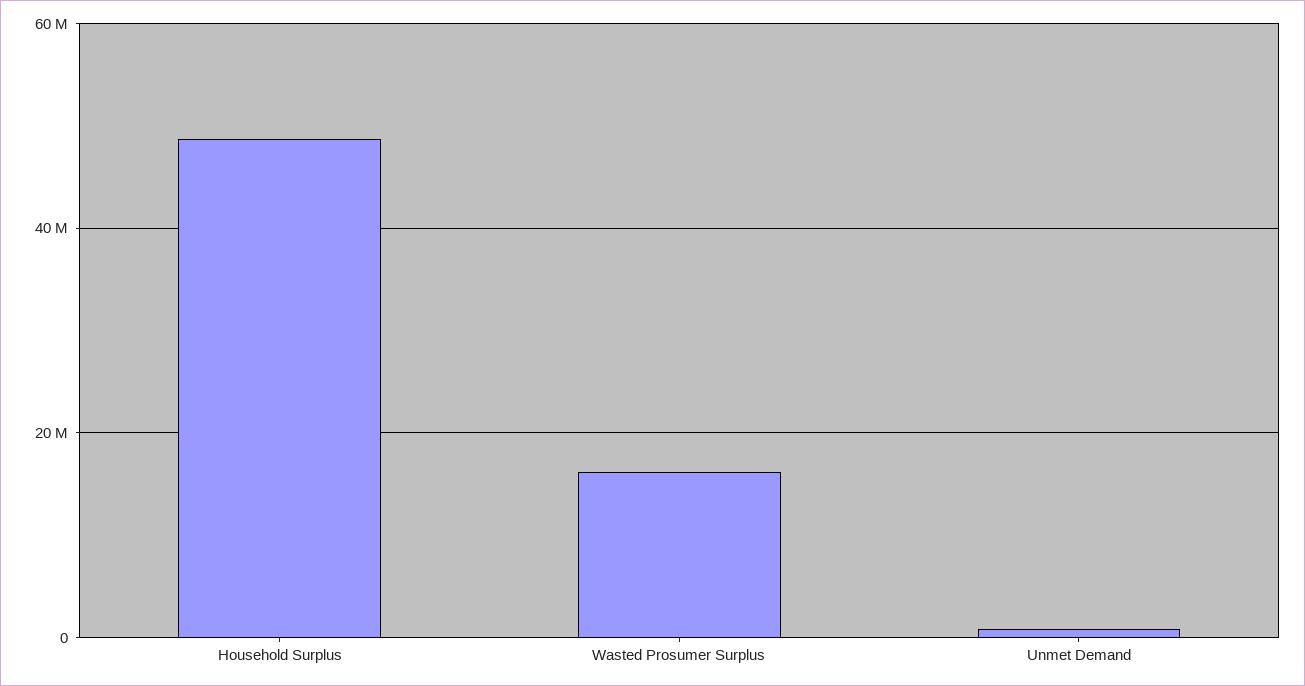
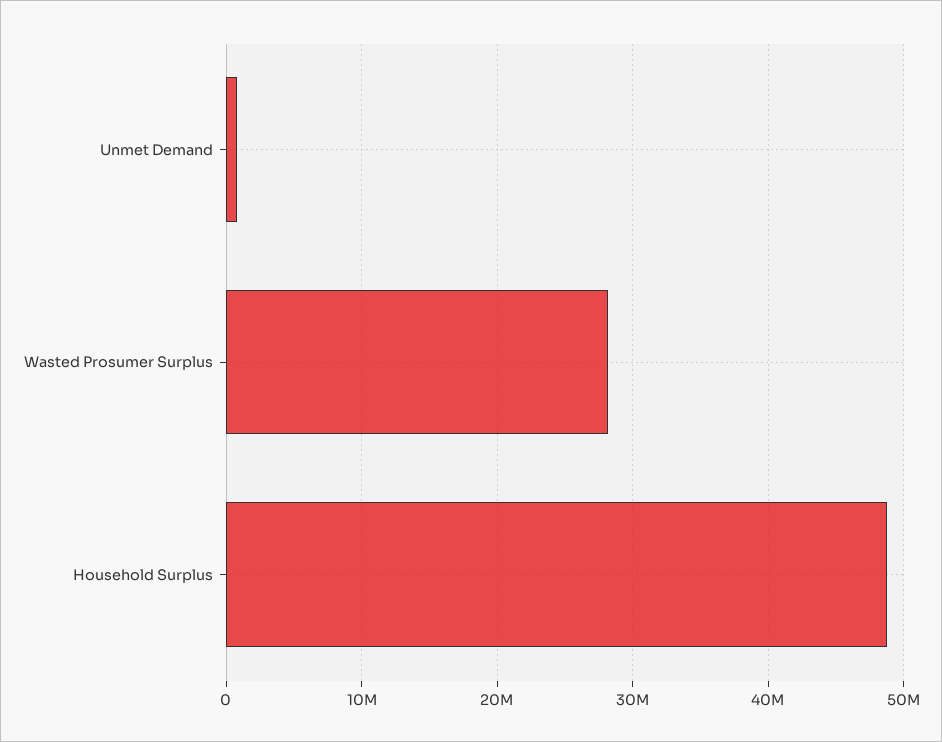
Wasted Prosumer Surplus: 16000000 -> 28000000

